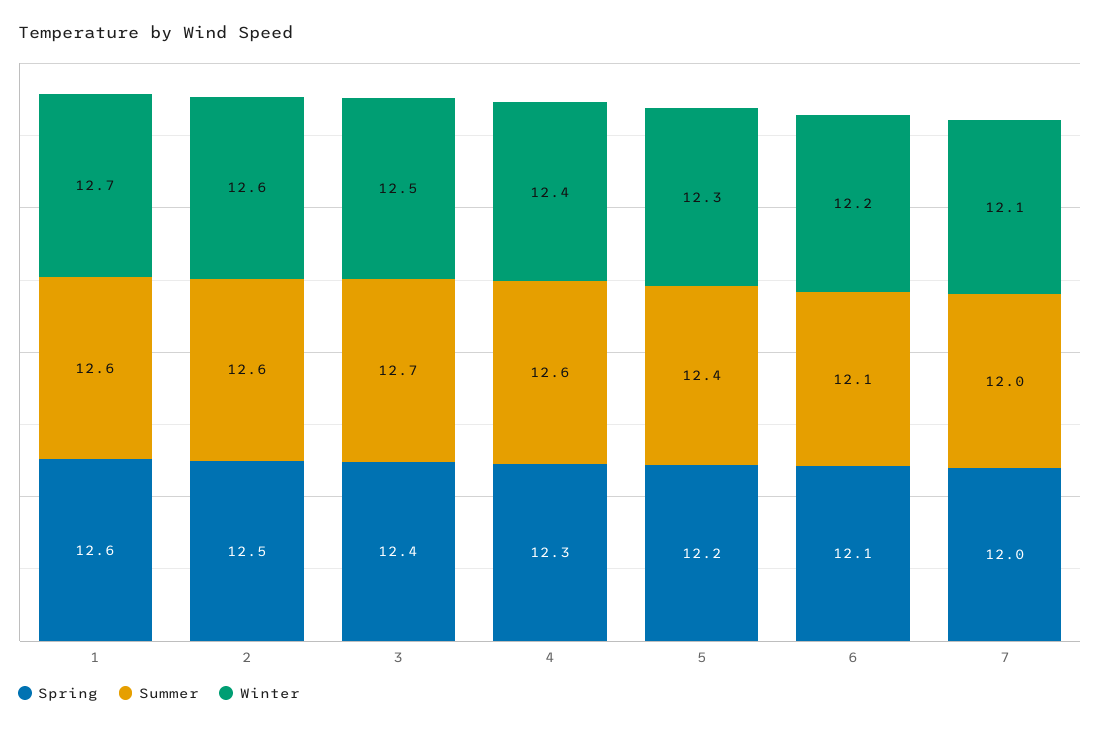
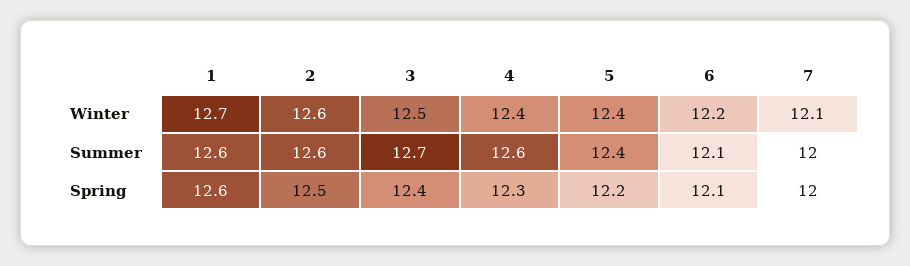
Winter, 5: 12.3 -> 12.4

